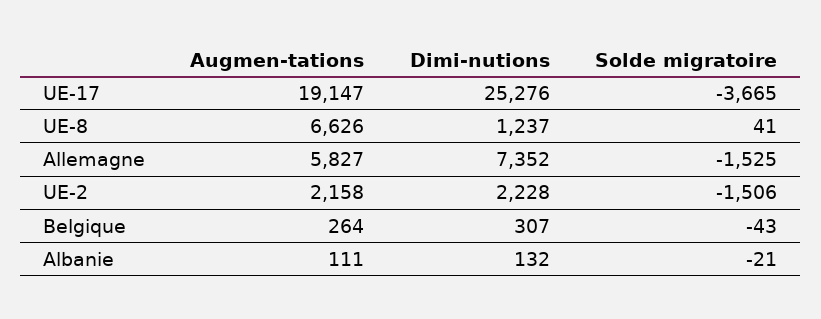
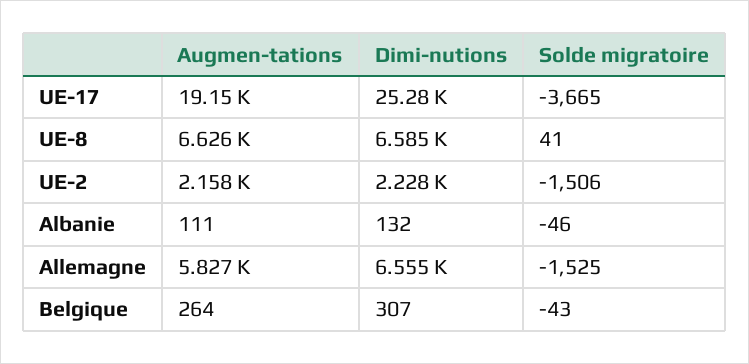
Dimi-nutions, UE-8: 1237 -> 6585
Dimi-nutions, Allemagne: 7352 -> 6555
Solde migratoire, Albanie: -21 -> -46

